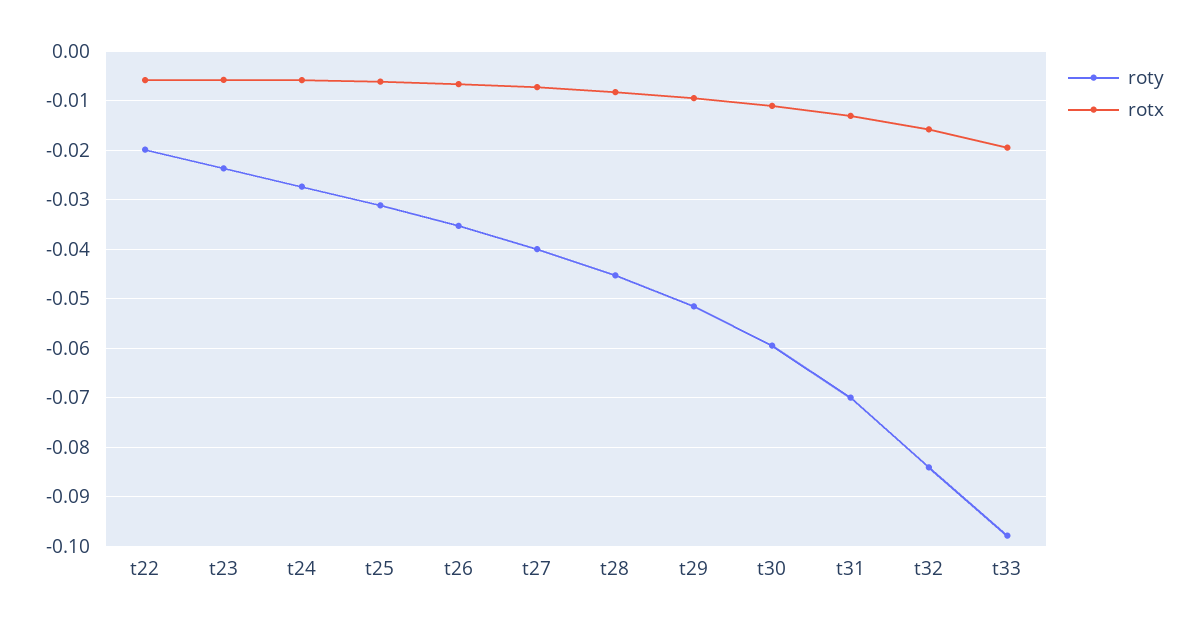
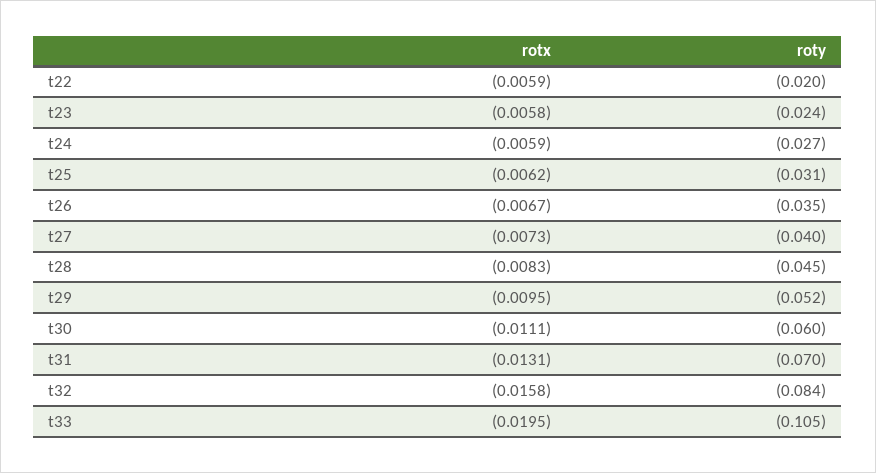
roty, t33: -0.098 -> -0.105

